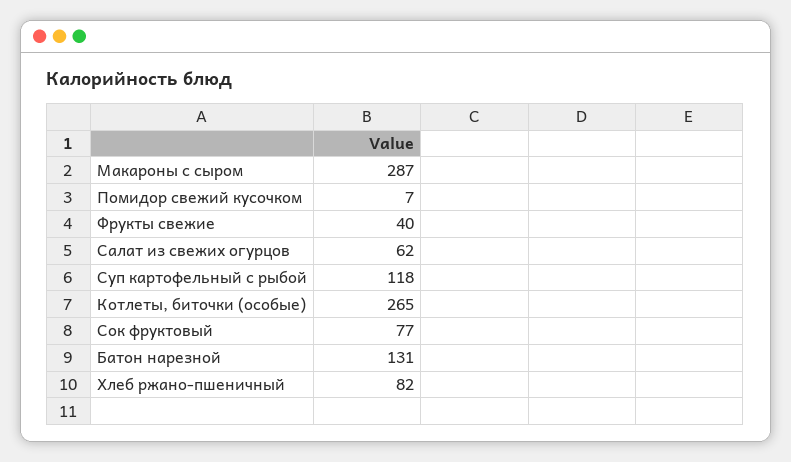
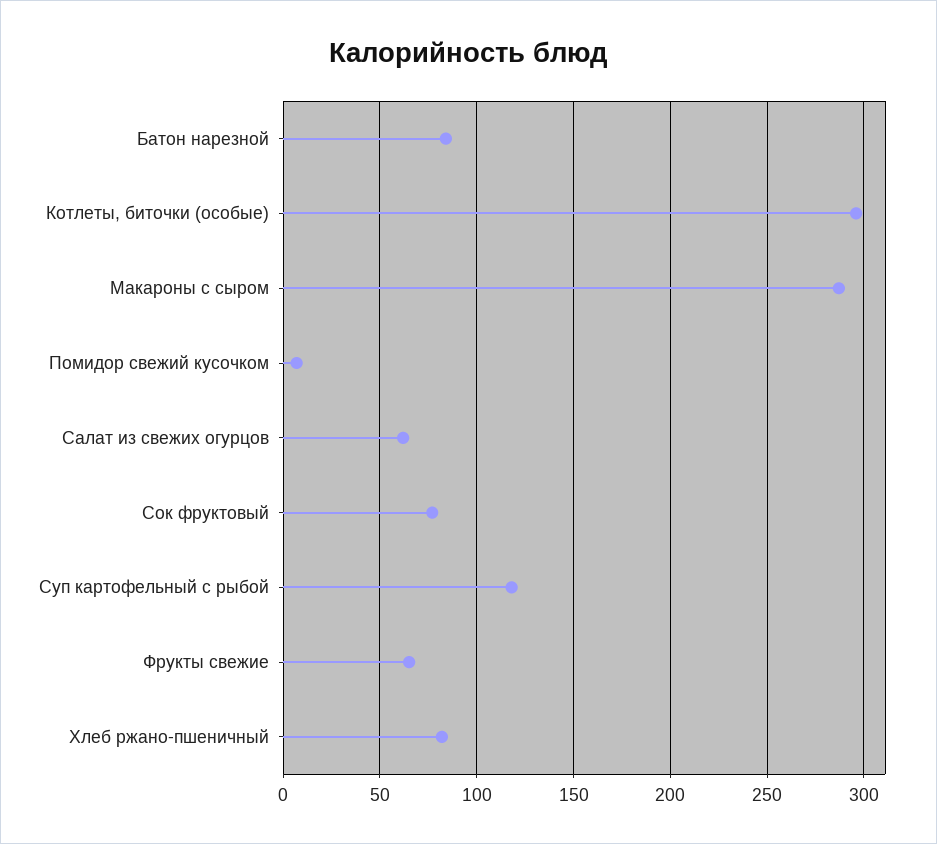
Фрукты свежие: 40 -> 65
Котлеты, биточки (особые): 265 -> 295
Батон нарезной: 131 -> 85

